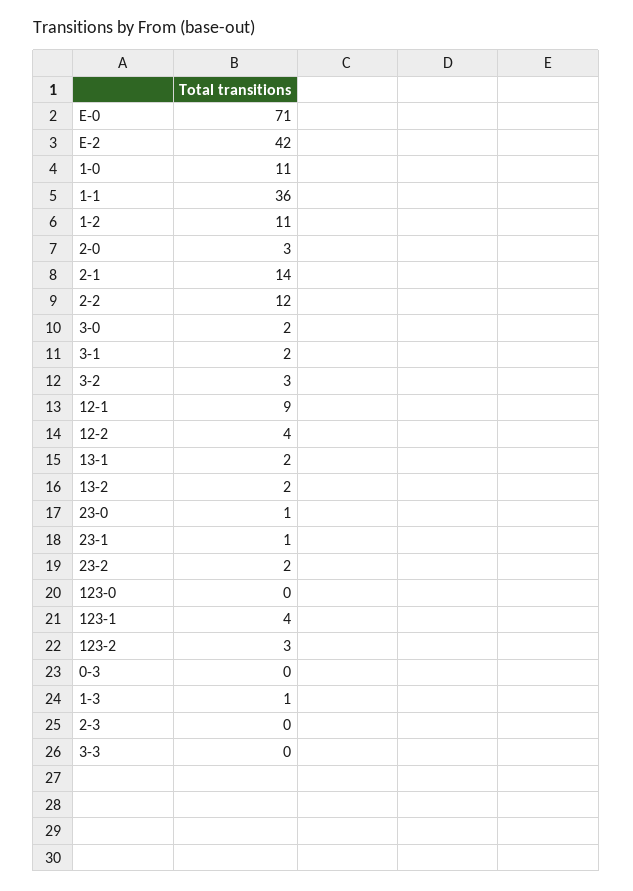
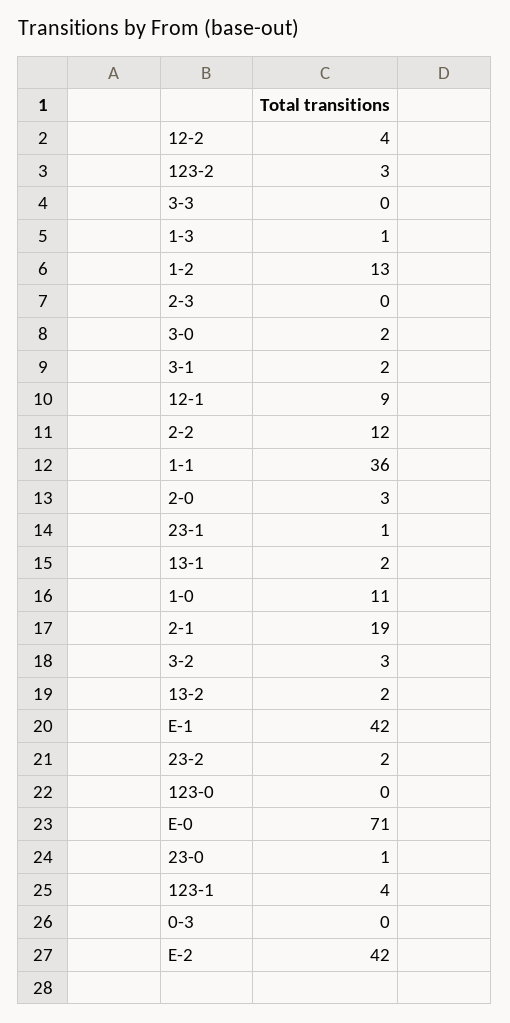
1-2: 11 -> 13
2-1: 14 -> 19
E-1: none -> 42

